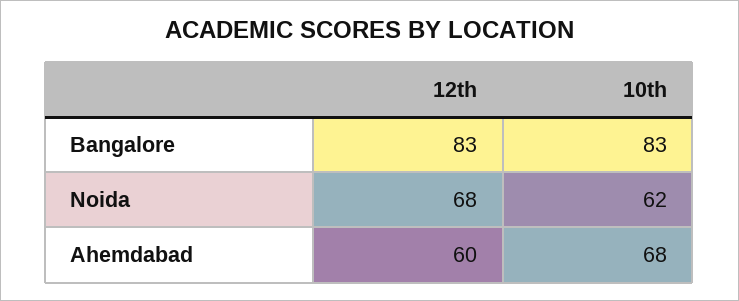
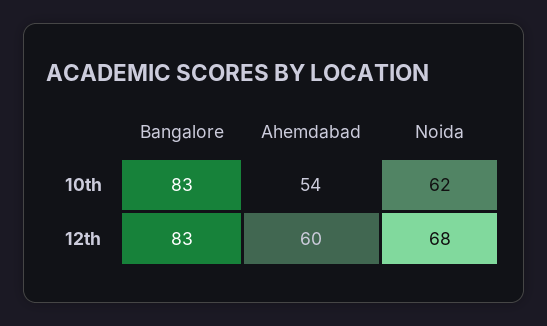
10th, Ahemdabad: 68 -> 54

